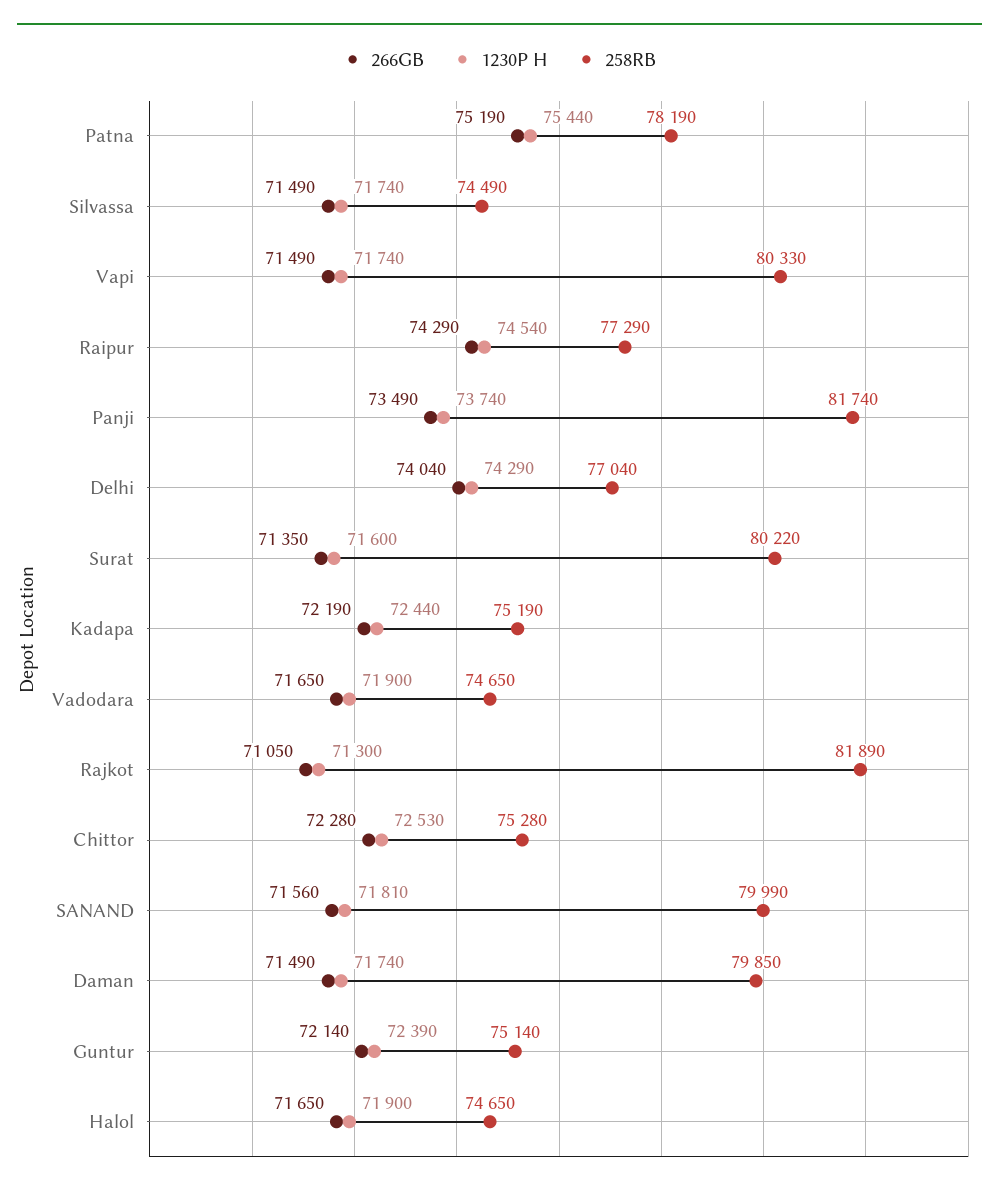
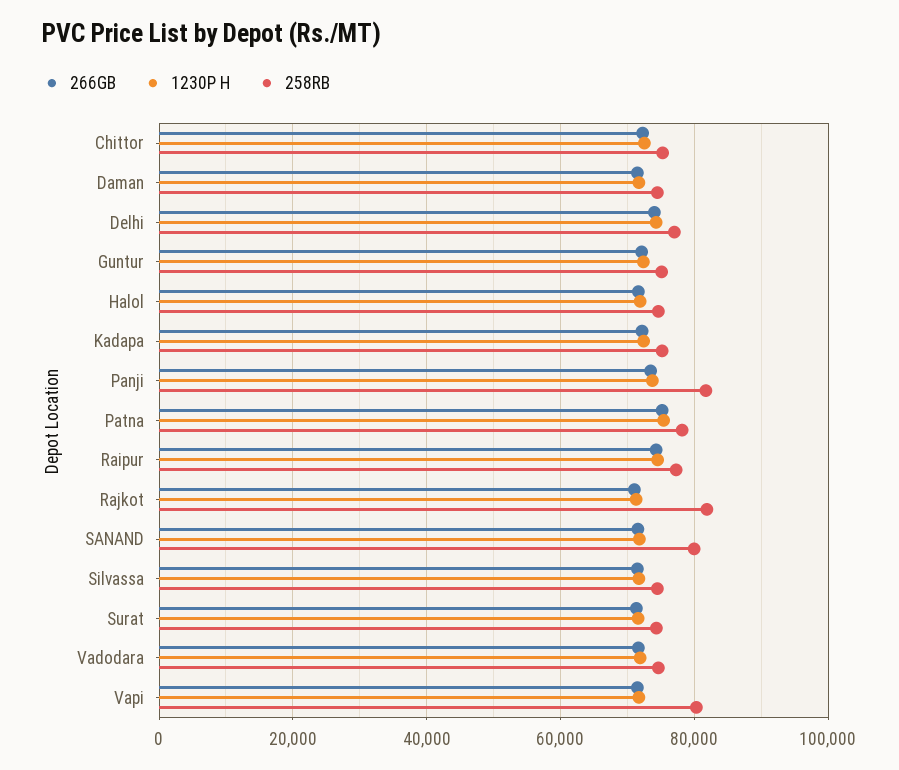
258RB, Surat: 80220 -> 74000
258RB, Daman: 79850 -> 74000

